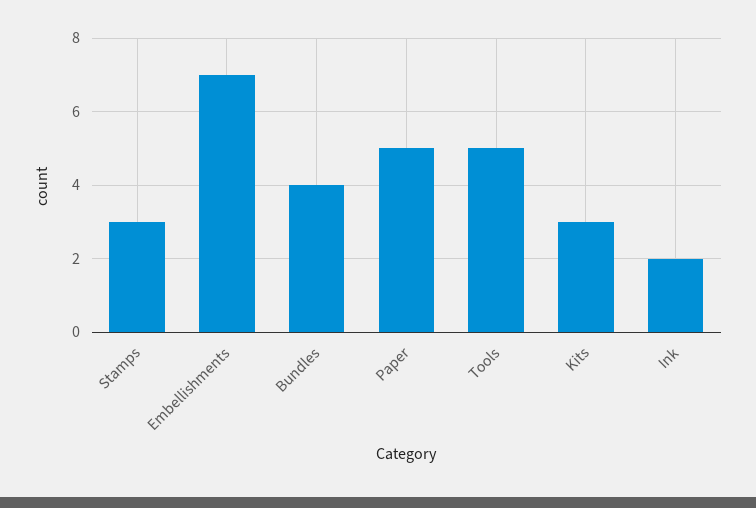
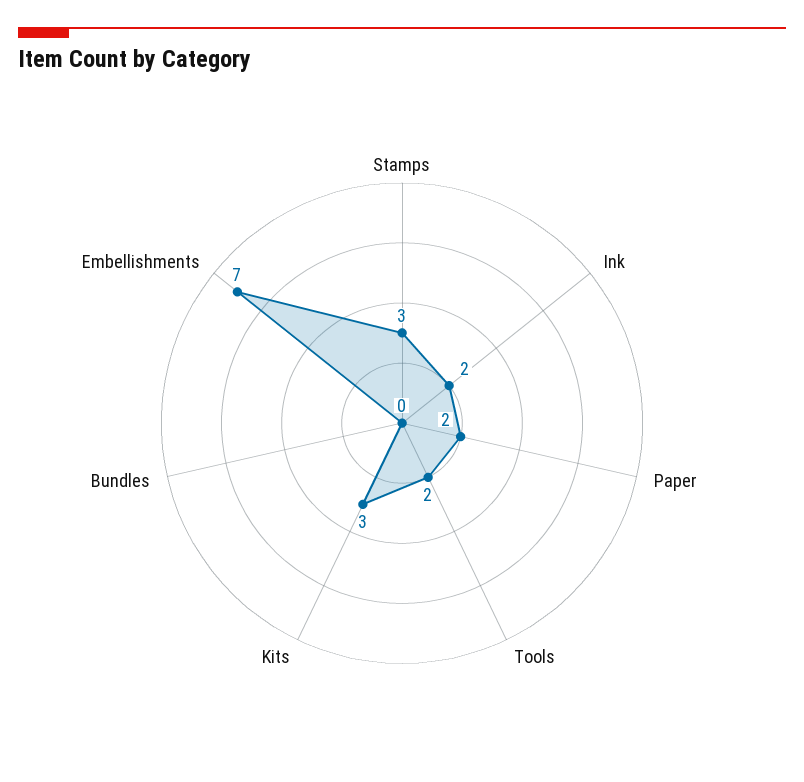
Bundles: 4 -> 0
Paper: 5 -> 2
Tools: 5 -> 2

